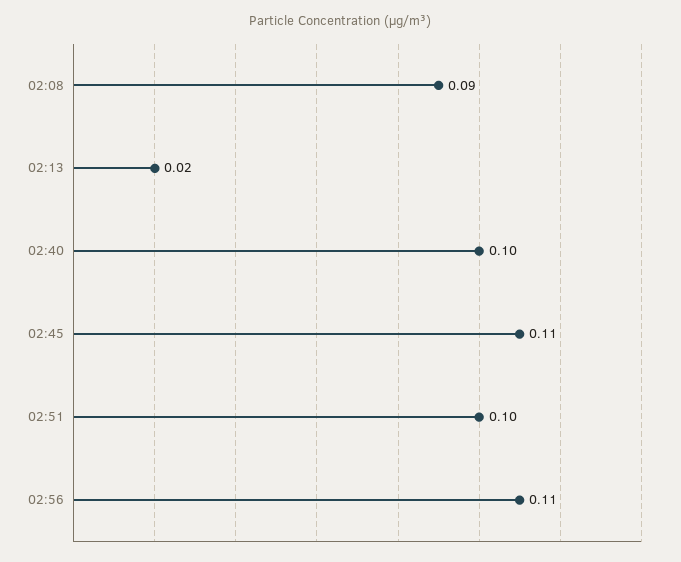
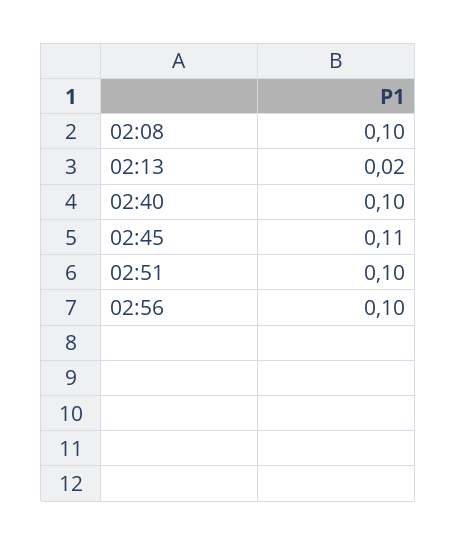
02:08: 0.09 -> 0.1
02:56: 0.11 -> 0.1

